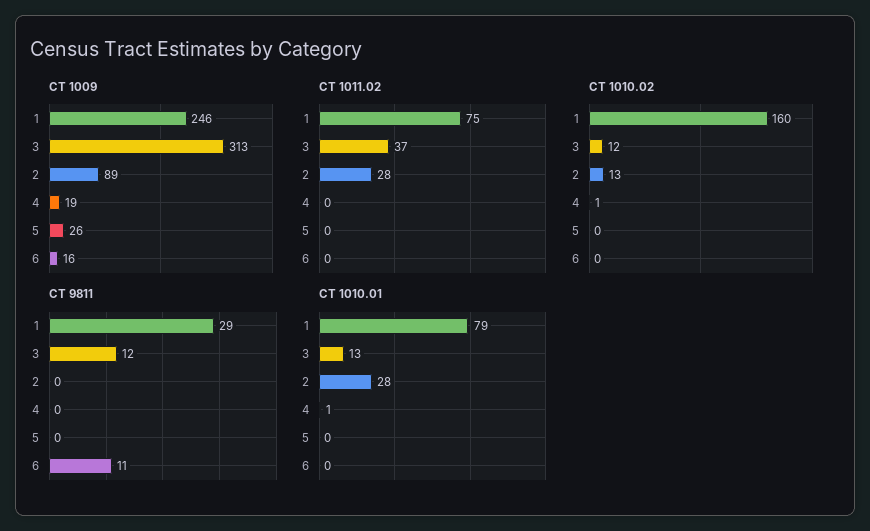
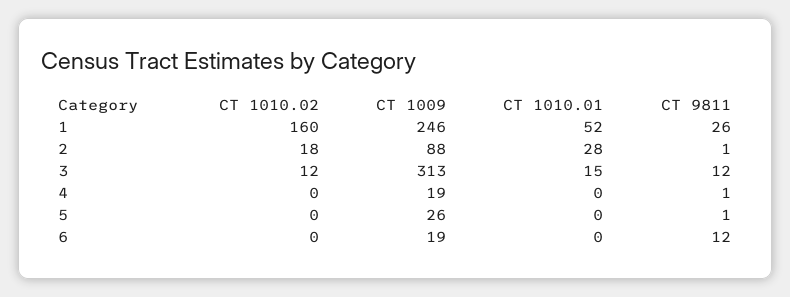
CT 1009, 2: 89 -> 88
CT 1009, 6: 16 -> 19
CT 1011.02, 1: 75 -> none
CT 1011.02, 3: 37 -> none
CT 1011.02, 2: 28 -> none
CT 1011.02, 4: 0 -> none
CT 1011.02, 5: 0 -> none
CT 1011.02, 6: 0 -> none
CT 1010.02, 2: 13 -> 18
CT 1010.02, 4: 1 -> 0
CT 9811, 1: 29 -> 26
CT 9811, 2: 0 -> 1
CT 9811, 4: 0 -> 1
CT 9811, 5: 0 -> 1
CT 9811, 6: 11 -> 12
CT 1010.01, 1: 79 -> 52
CT 1010.01, 3: 13 -> 15
CT 1010.01, 4: 1 -> 0

